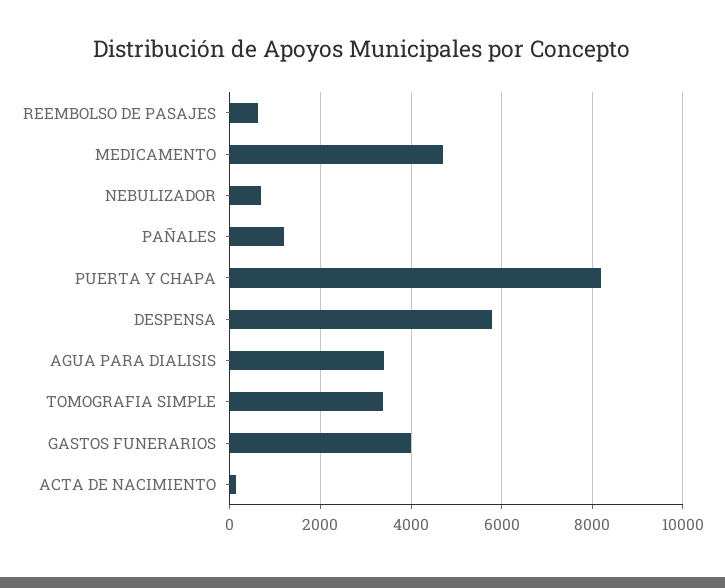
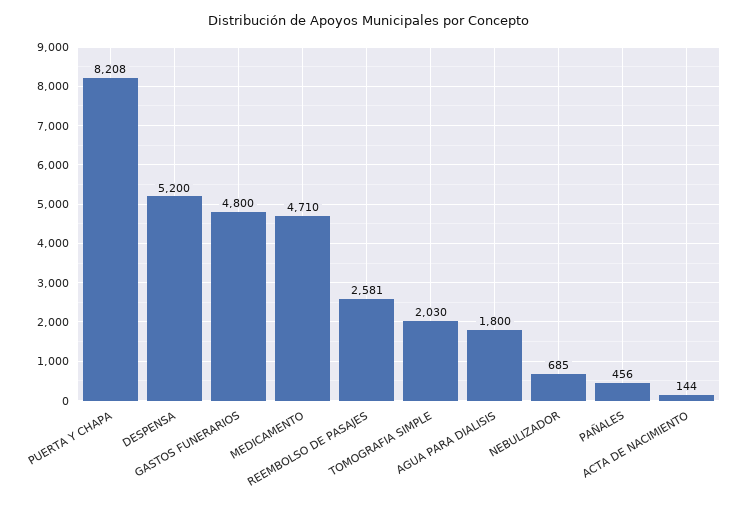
REEMBOLSO DE PASAJES: 600 -> 2581
PAÑALES: 1200 -> 456
DESPENSA: 5800 -> 5200
AGUA PARA DIALISIS: 3400 -> 1800
TOMOGRAFIA SIMPLE: 3400 -> 2030
GASTOS FUNERARIOS: 4000 -> 4800

